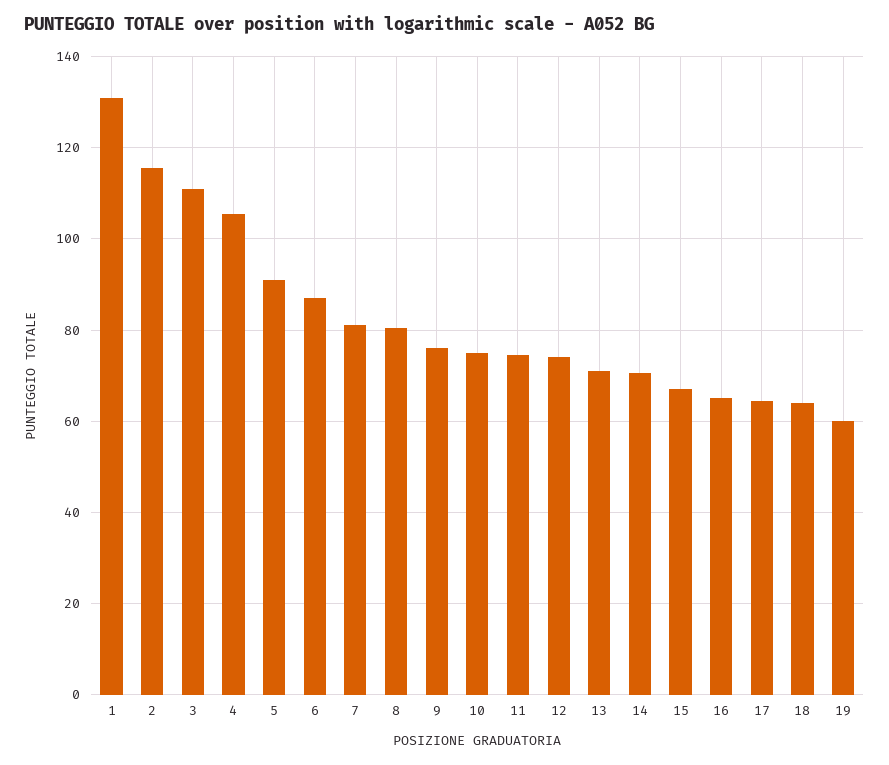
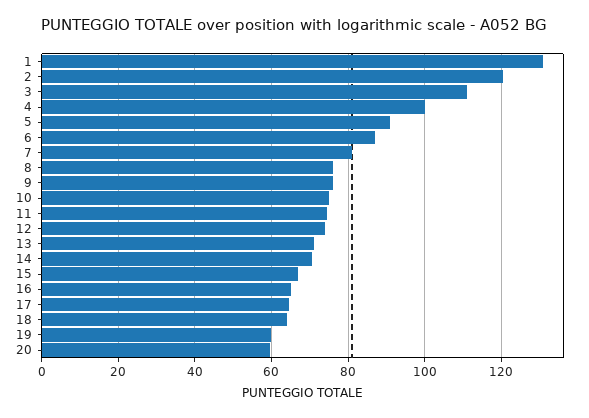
2: 116 -> 120
4: 106 -> 100
8: 80 -> 76
20: none -> 60

